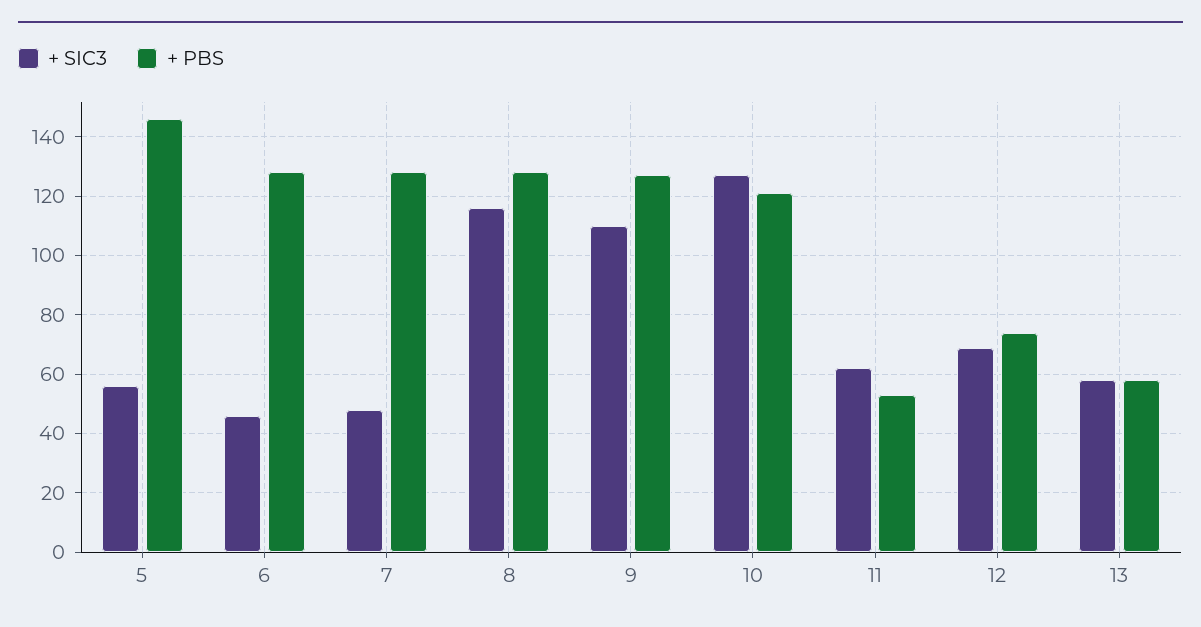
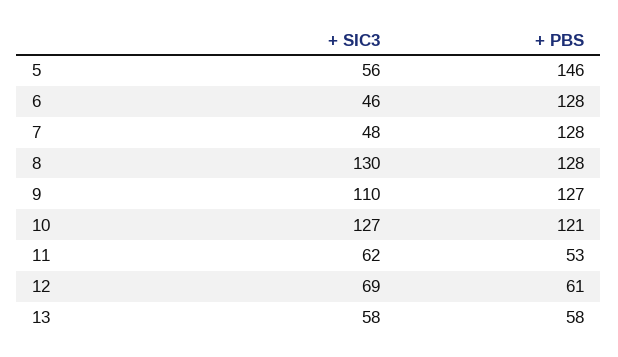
+ SIC3, 8: 115 -> 130
+ PBS, 12: 75 -> 61

